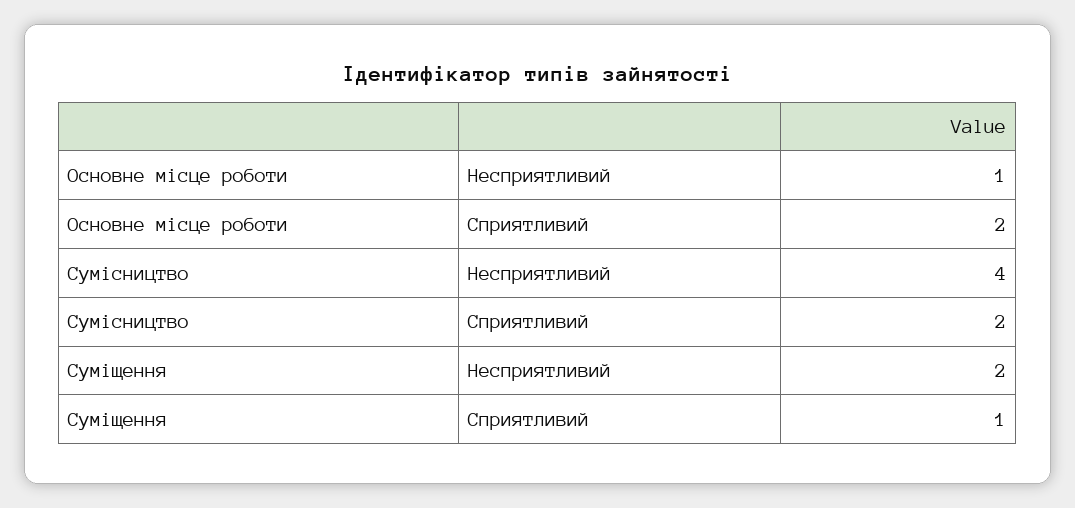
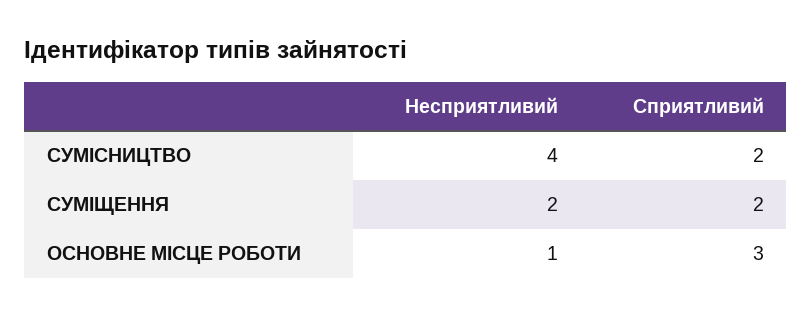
Основне місце роботи, Сприятливий: 2 -> 3
Суміщення, Сприятливий: 1 -> 2

